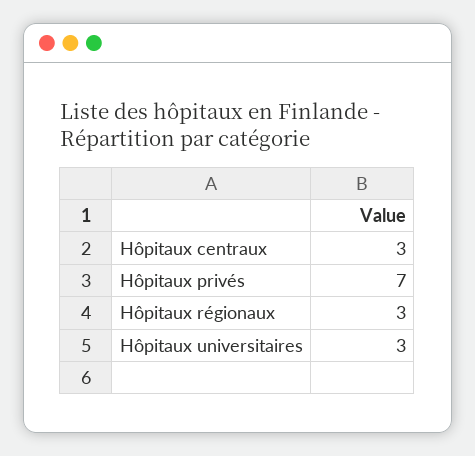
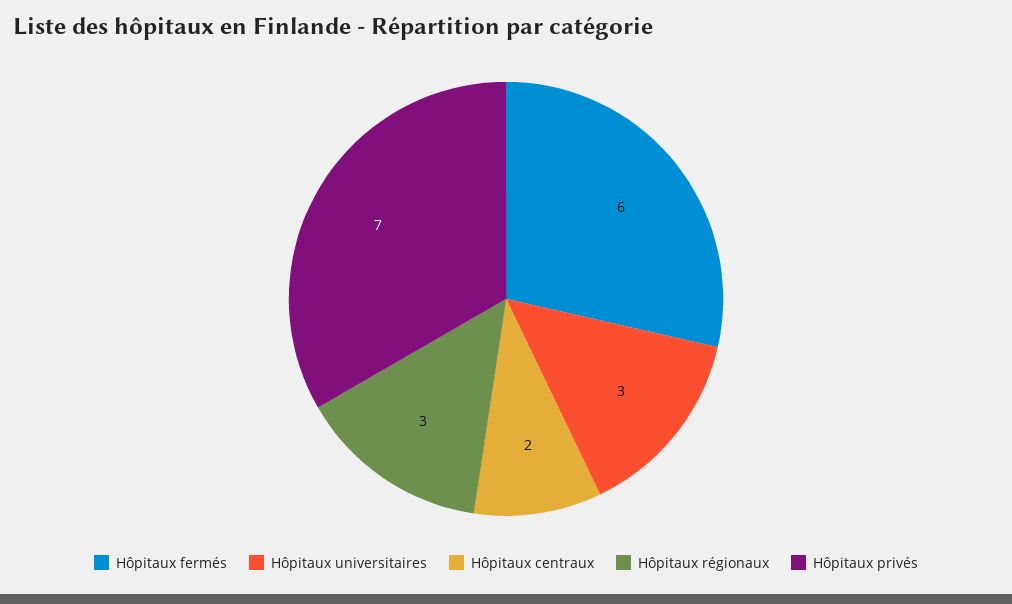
Hôpitaux centraux: 3 -> 2
Hôpitaux fermés: none -> 6

